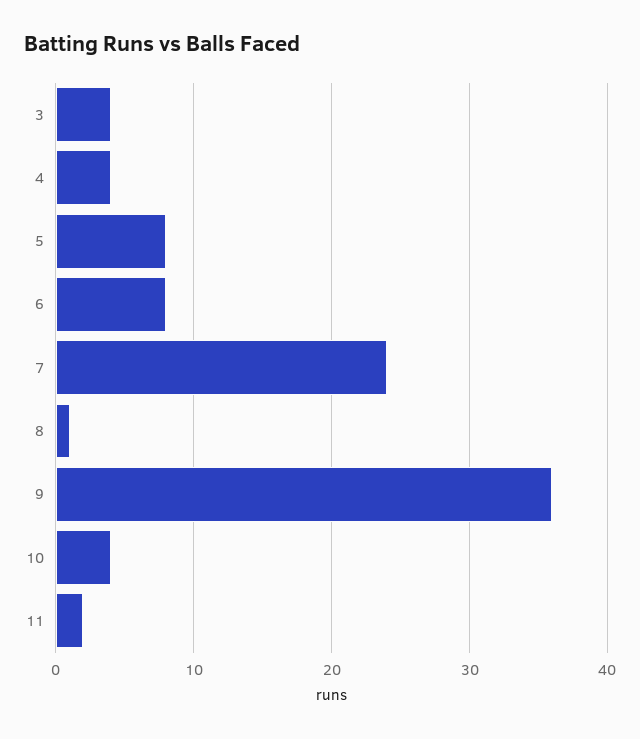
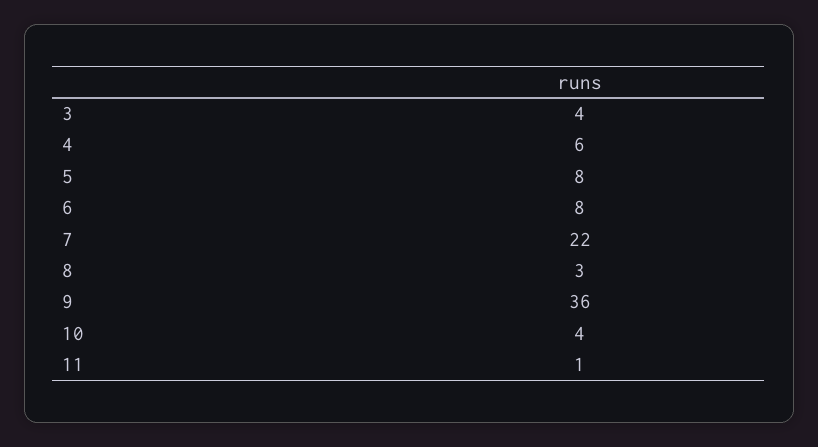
4: 4 -> 6
7: 24 -> 22
8: 1 -> 3
11: 2 -> 1

